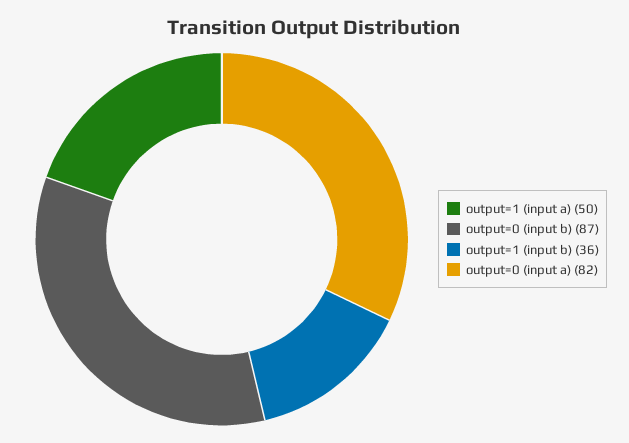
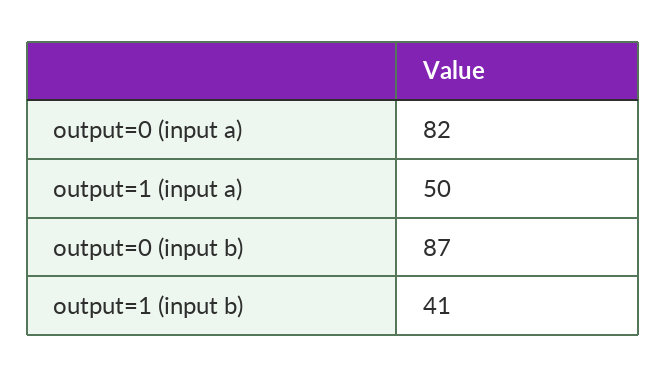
output=1 (input b): 36 -> 41

